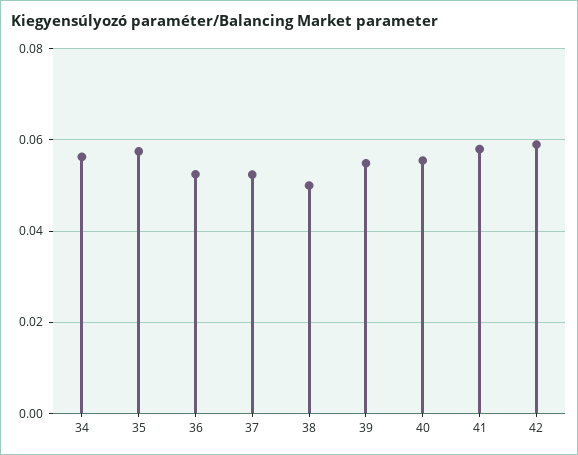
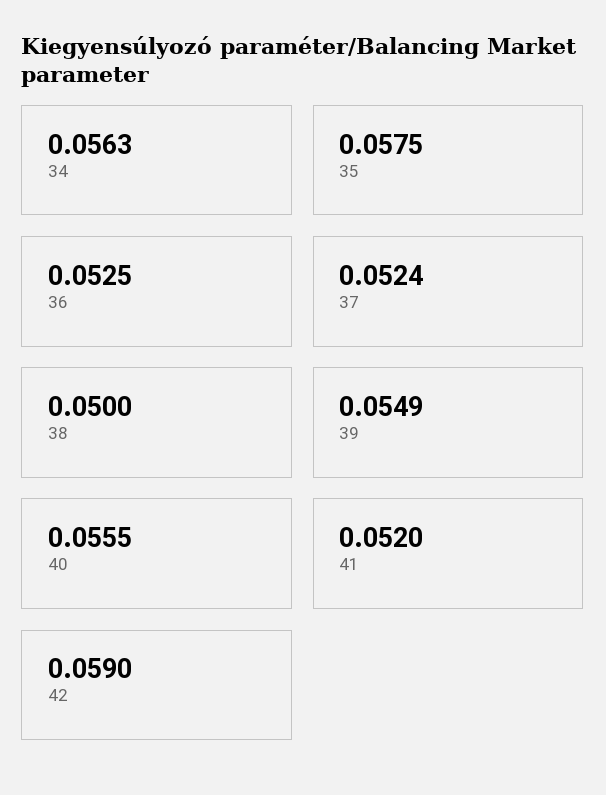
41: 0.058 -> 0.052

